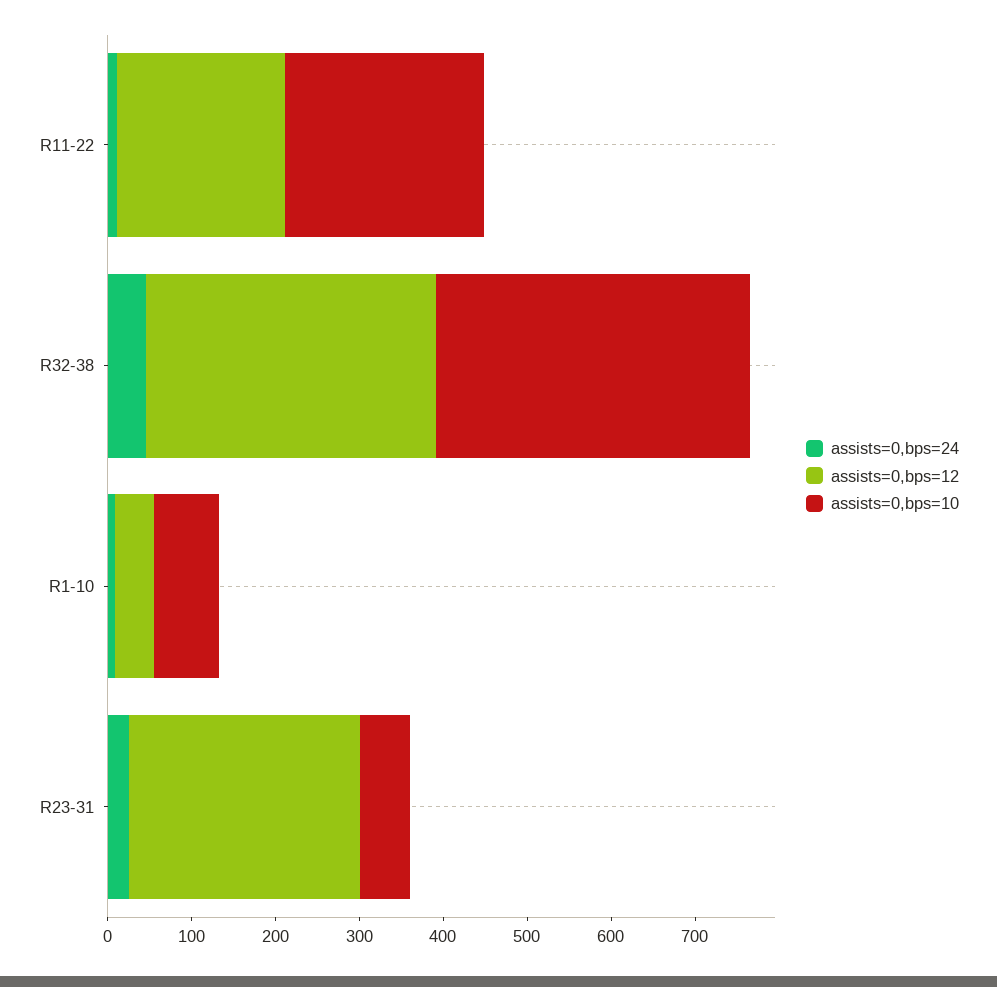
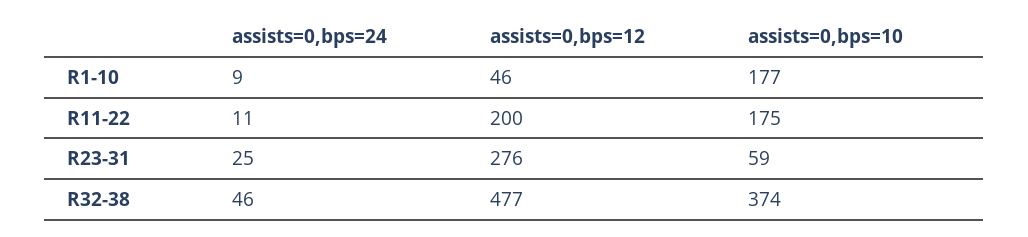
assists=0,bps=10, R11-22: 240 -> 175
assists=0,bps=12, R32-38: 340 -> 477
assists=0,bps=10, R1-10: 80 -> 177

